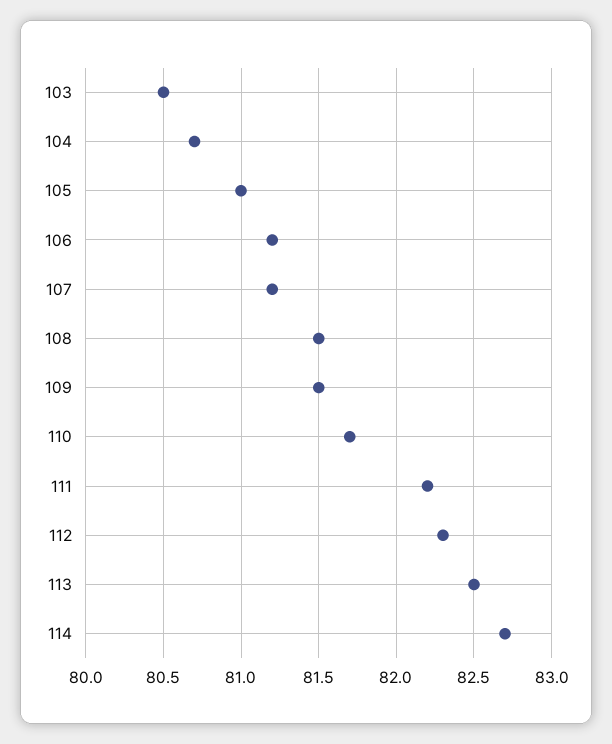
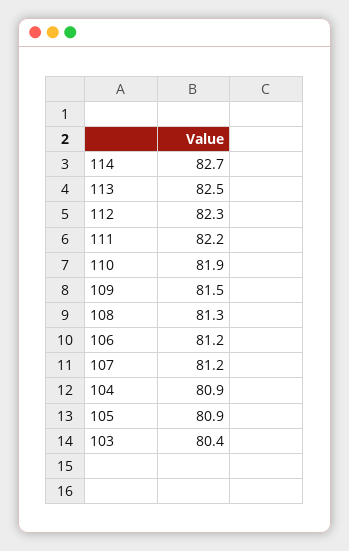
103: 80.5 -> 80.4
104: 80.7 -> 80.9
105: 81 -> 80.9
108: 81.5 -> 81.3
110: 81.7 -> 81.9

